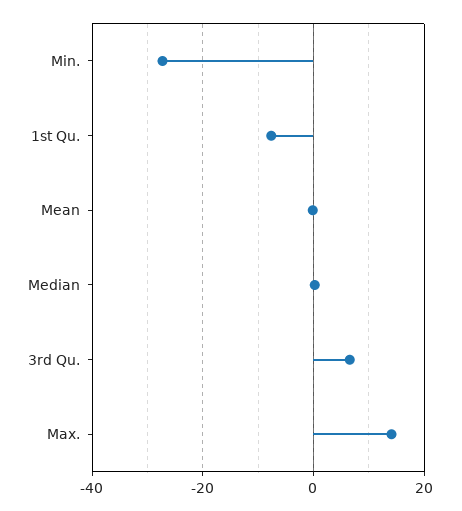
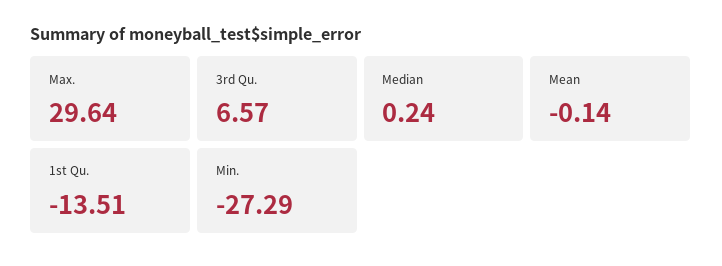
1st Qu.: -8 -> -13.51
Max.: 14 -> 29.64

